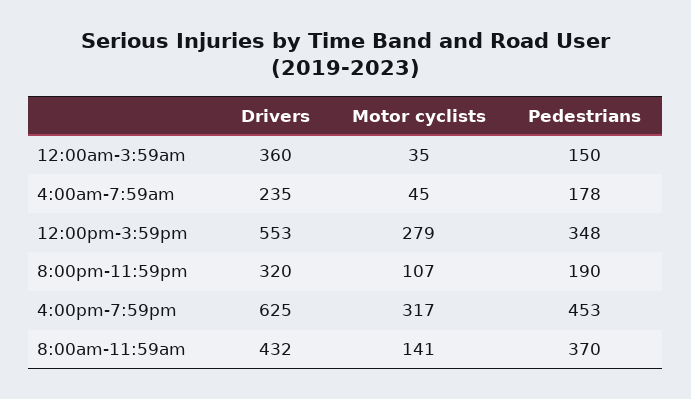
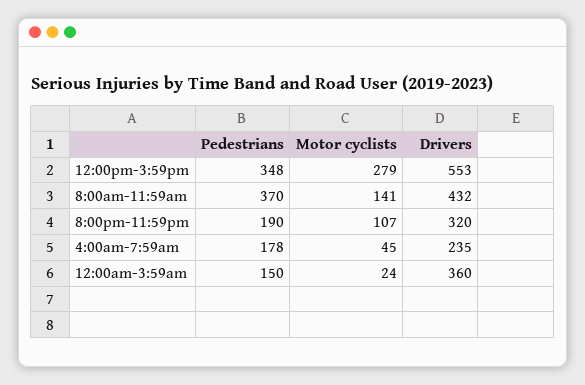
Motor cyclists, 12:00am-3:59am: 35 -> 24
Drivers, 4:00pm-7:59pm: 625 -> none
Motor cyclists, 4:00pm-7:59pm: 317 -> none
Pedestrians, 4:00pm-7:59pm: 453 -> none

